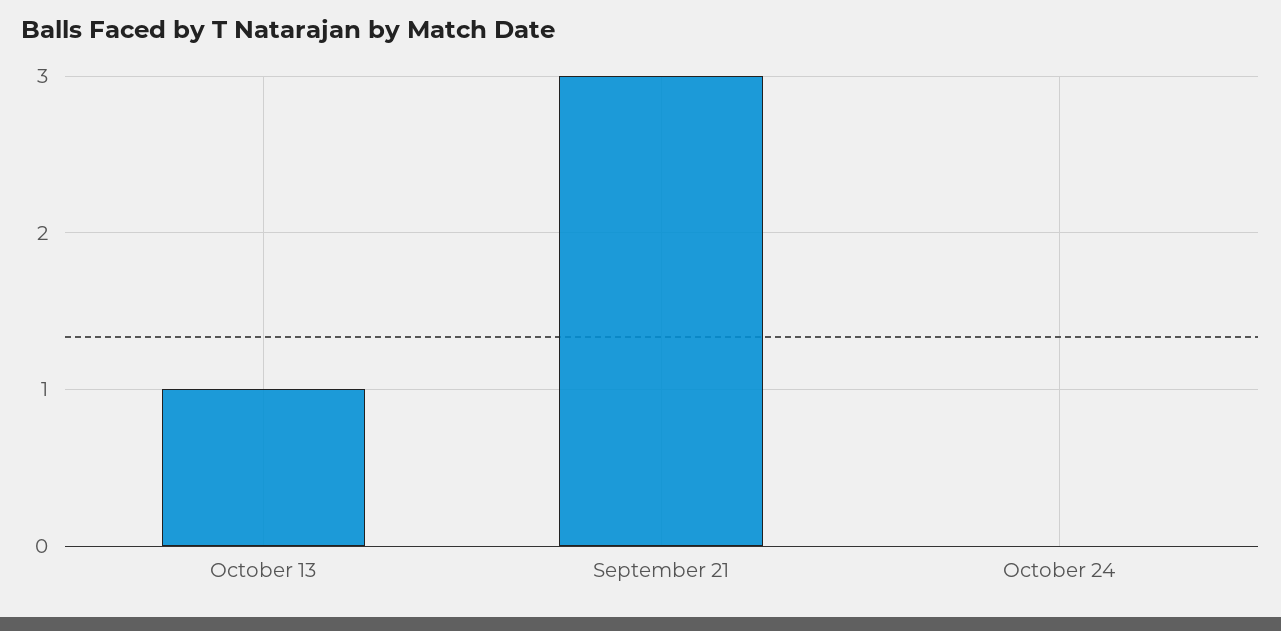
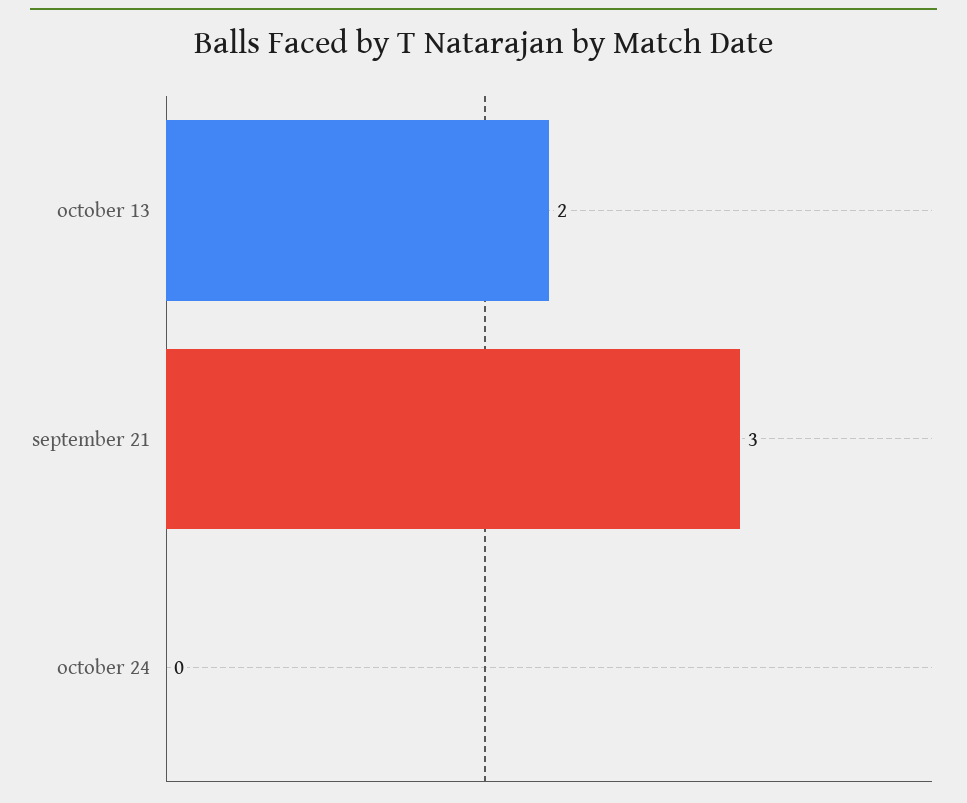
October 13: 1 -> 2

